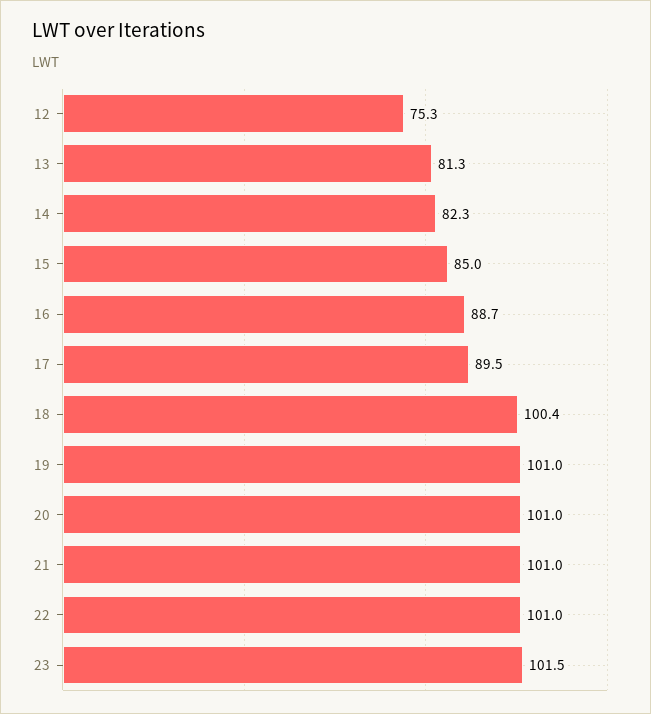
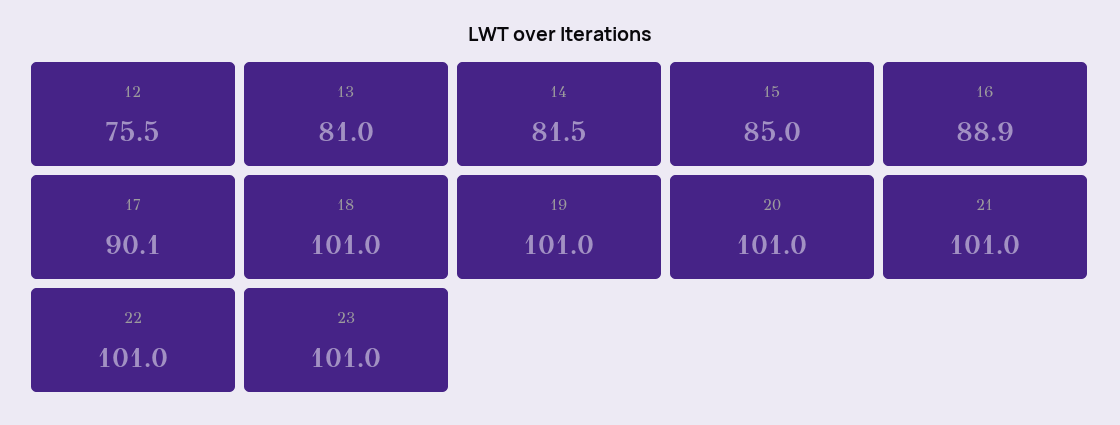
12: 75.3 -> 75.5
13: 81.3 -> 81
14: 82.3 -> 81.5
16: 88.7 -> 88.9
17: 89.5 -> 90.1
18: 100.4 -> 101
23: 101.5 -> 101

